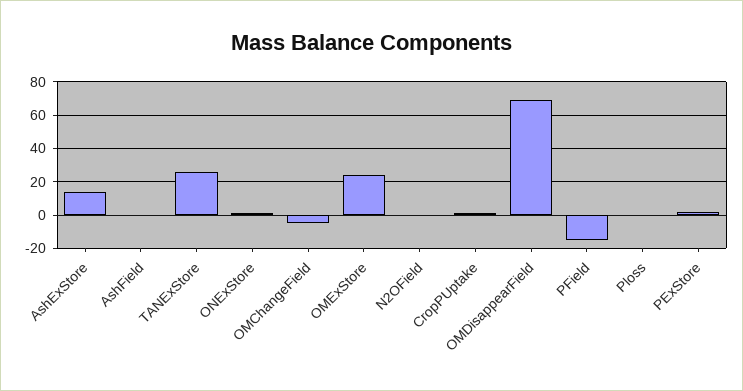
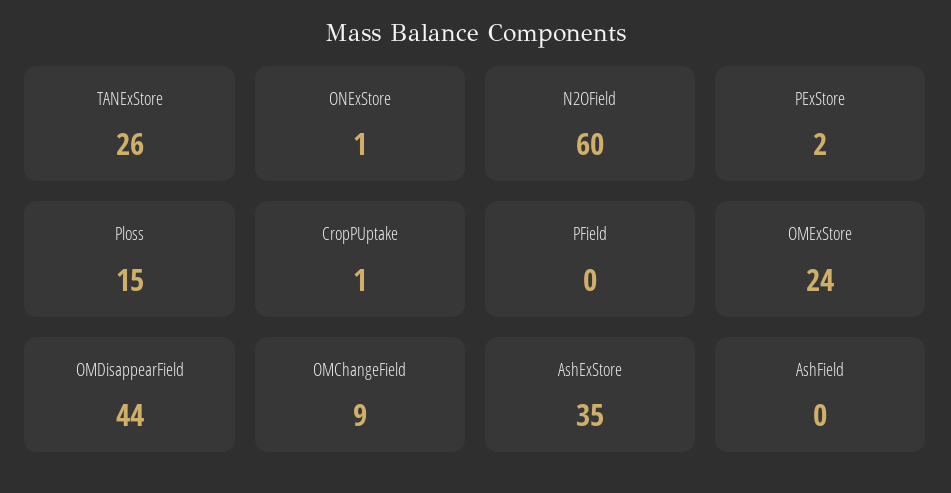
AshExStore: 15 -> 35
OMChangeField: -5 -> 9
N2OField: 0 -> 60
OMDisappearField: 70 -> 44
PField: -15 -> 0
Ploss: 0 -> 15

